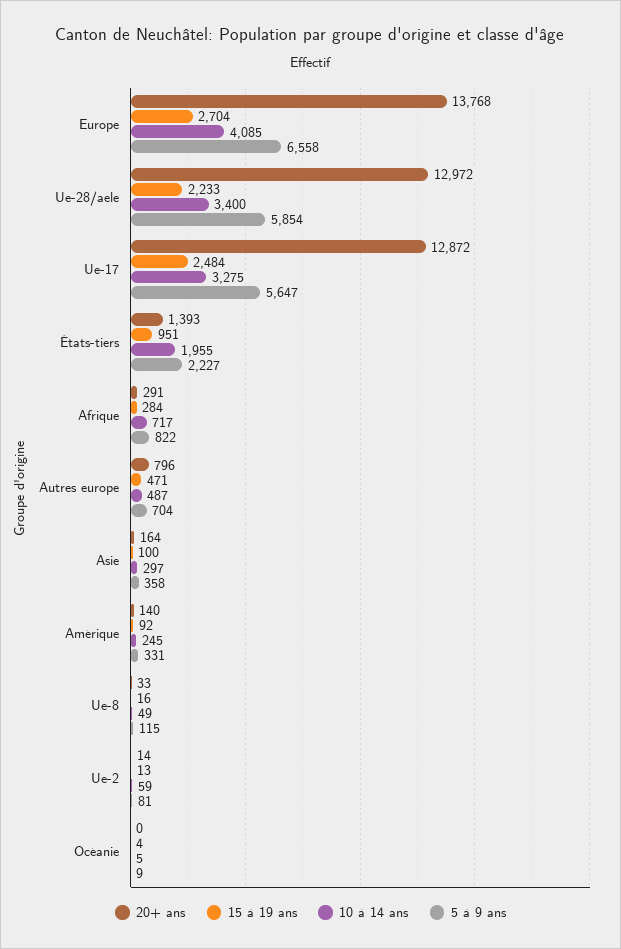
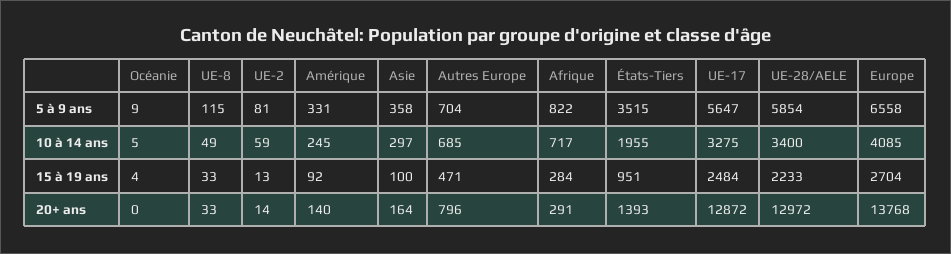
5 à 9 ans, États-tiers: 2227 -> 3515
10 à 14 ans, Autres europe: 487 -> 685
15 à 19 ans, Ue-8: 16 -> 33

